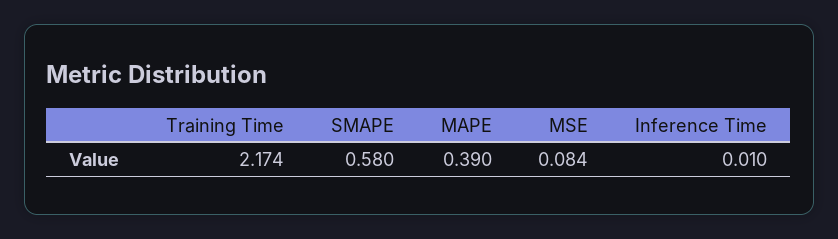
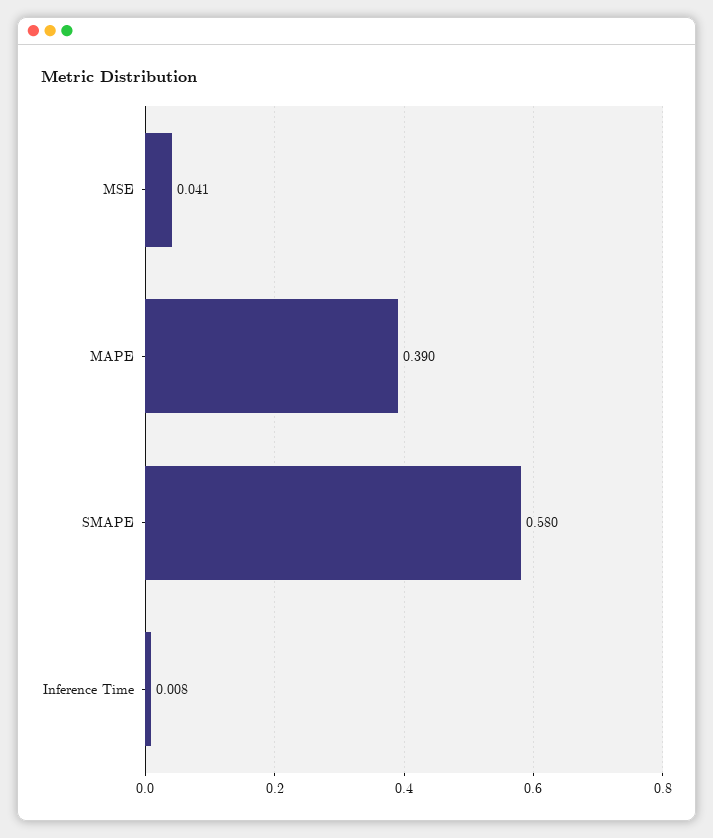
Training Time: 2.174 -> none
MSE: 0.084 -> 0.041
Inference Time: 0.01 -> 0.008

